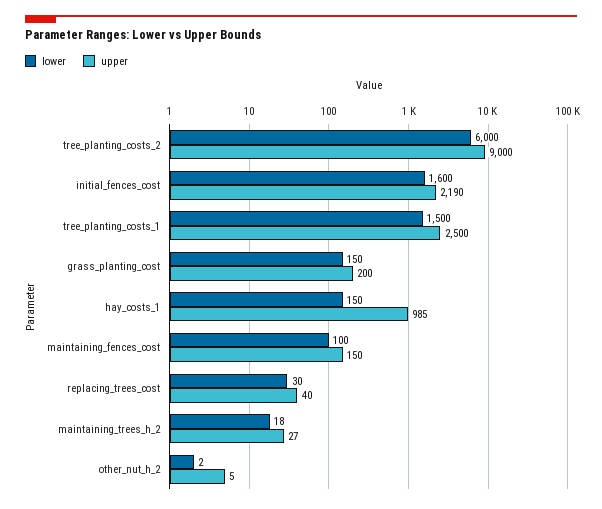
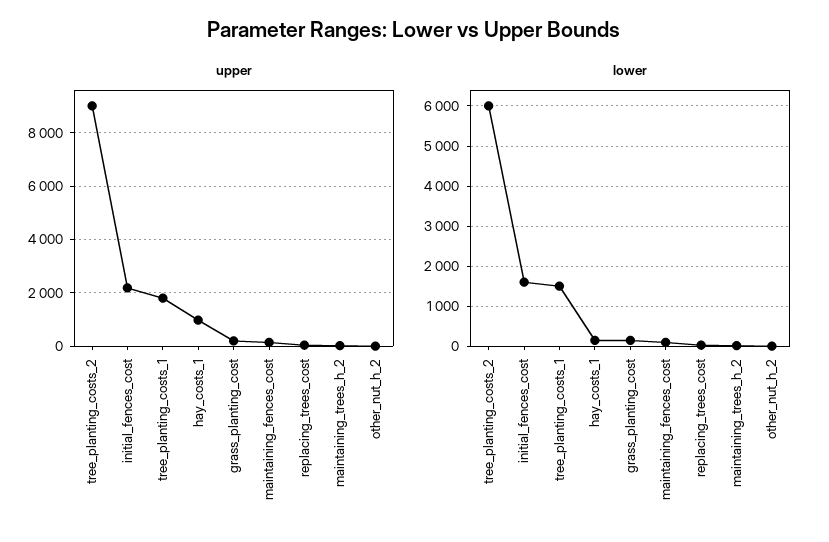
upper, tree_planting_costs_1: 2500 -> 1750

